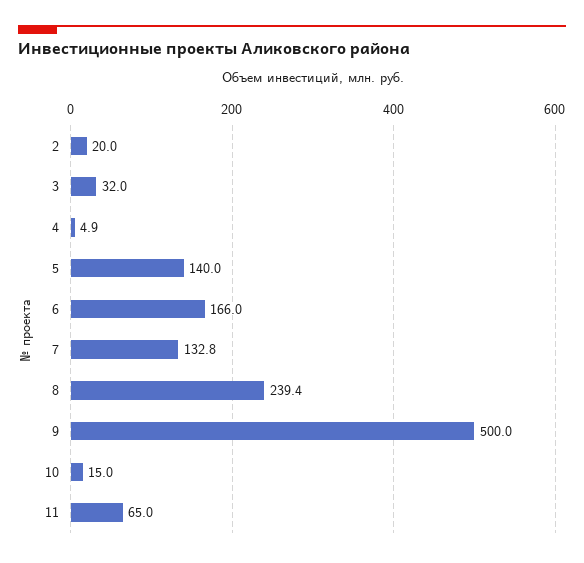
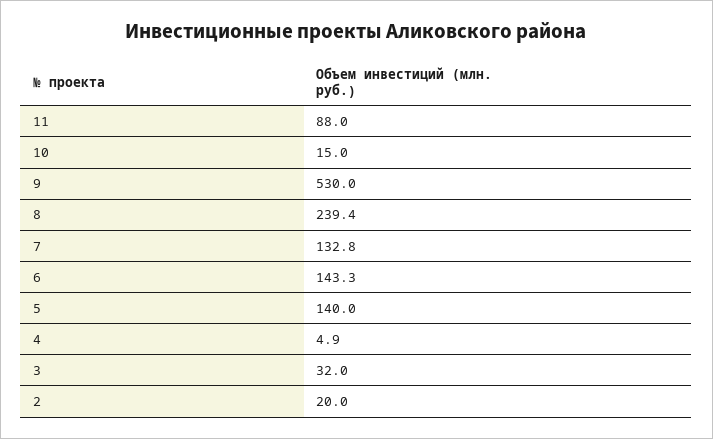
6: 166 -> 143.3
9: 500 -> 530
11: 65 -> 88

